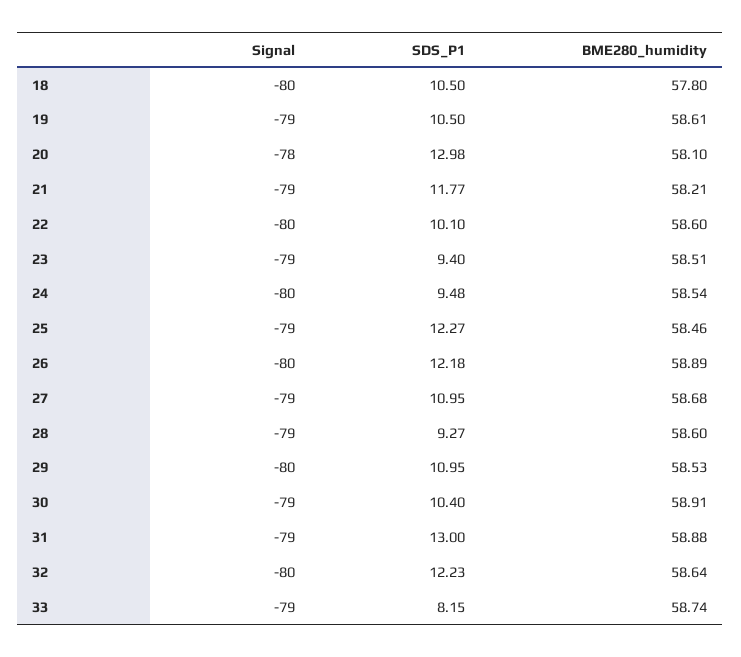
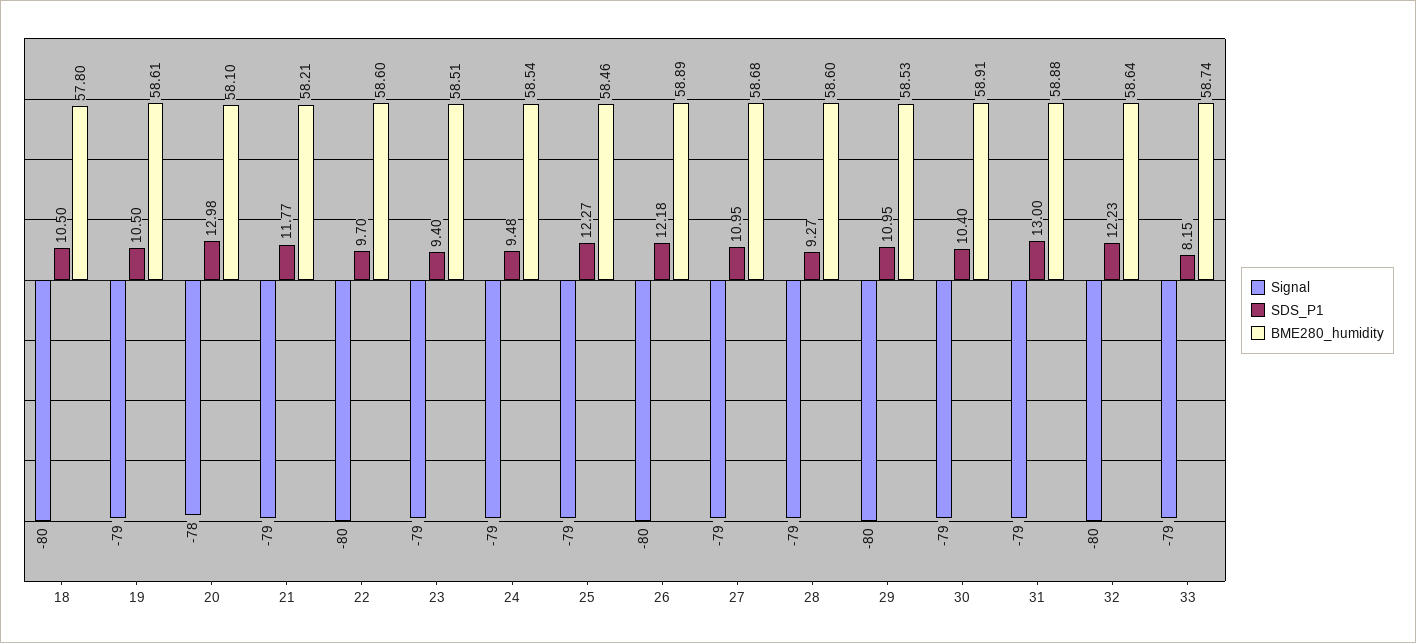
SDS_P1, 22: 10.1 -> 9.7
Signal, 24: -80 -> -79

